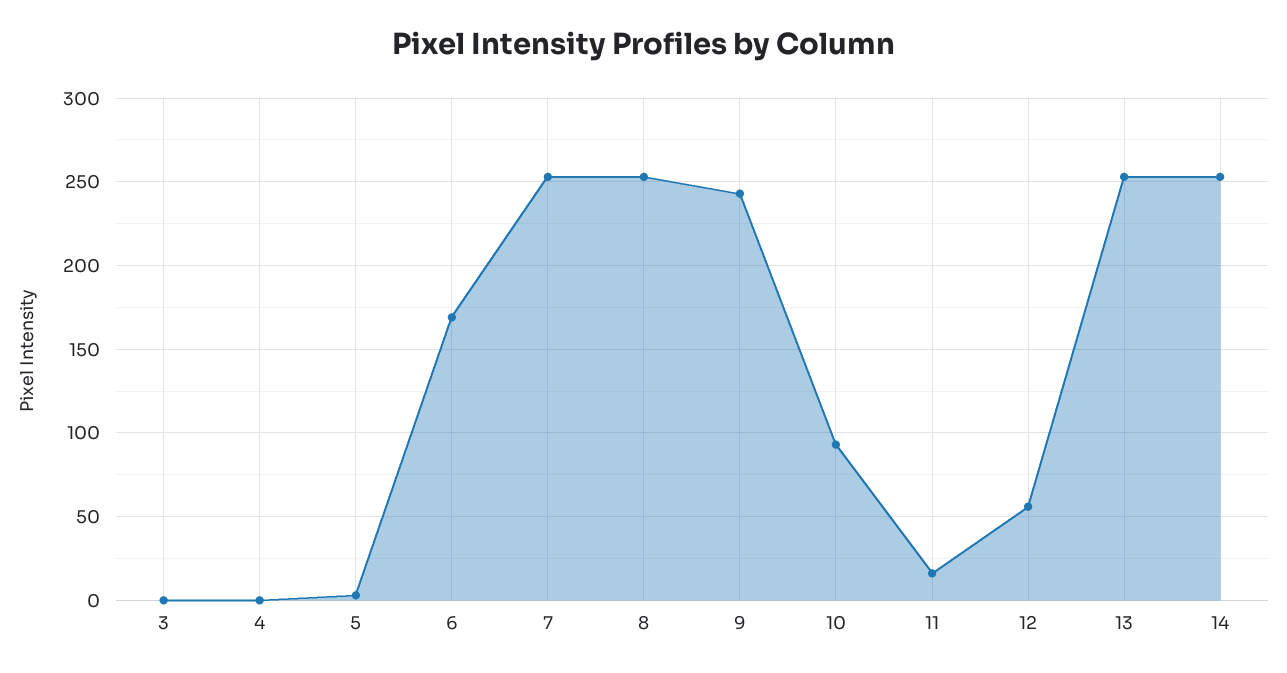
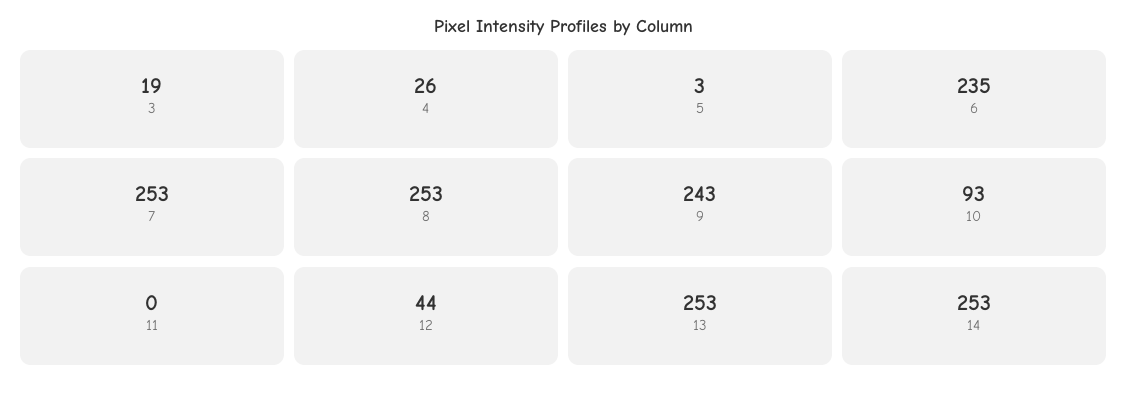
3: 0 -> 19
4: 0 -> 26
6: 170 -> 235
11: 15 -> 0
12: 55 -> 44

